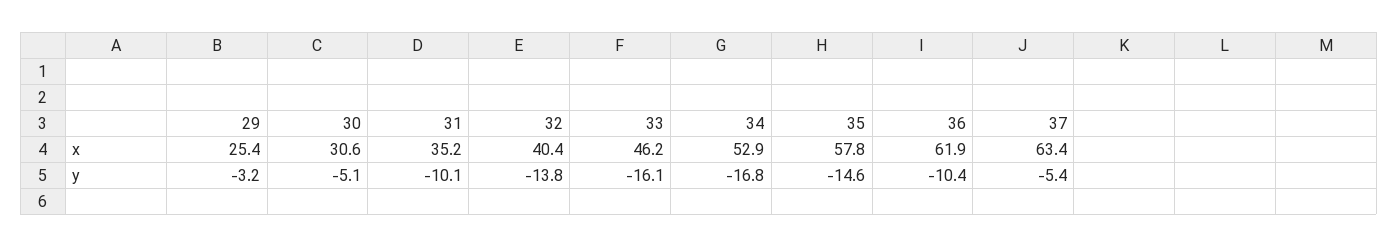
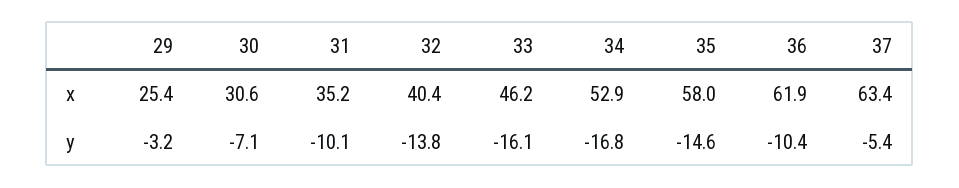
35, x: 57.8 -> 58
30, y: -5.1 -> -7.1

